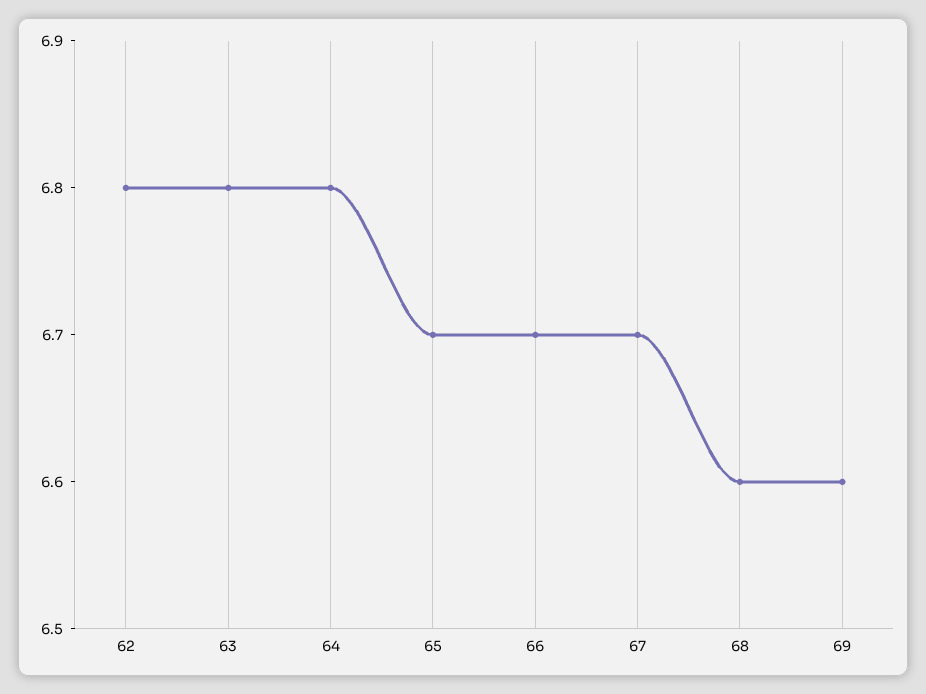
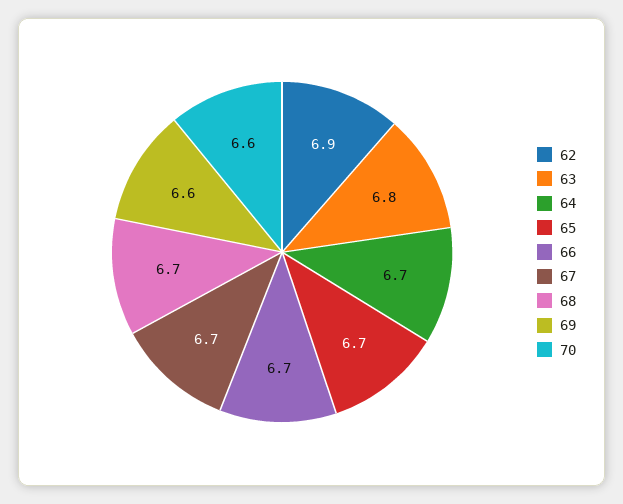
62: 6.8 -> 6.9
64: 6.8 -> 6.7
68: 6.6 -> 6.7
70: none -> 6.6

